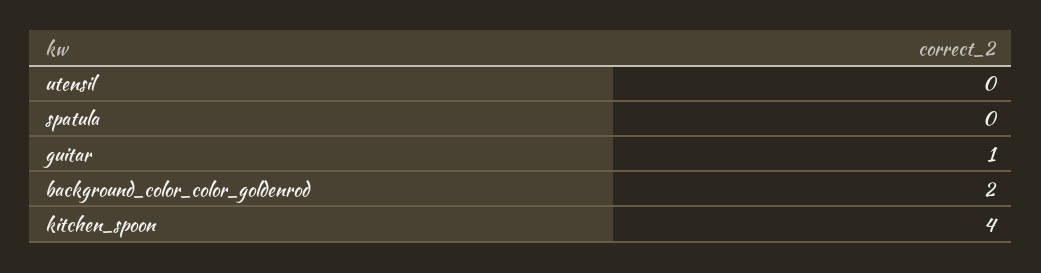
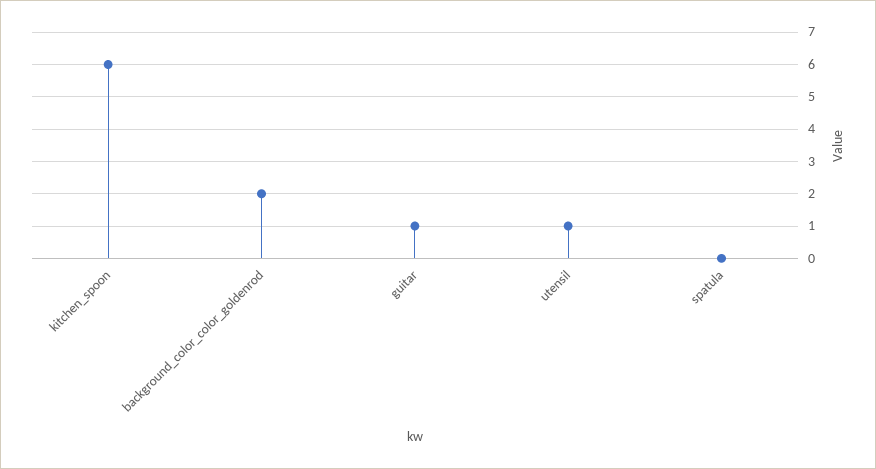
utensil: 0 -> 1
kitchen_spoon: 4 -> 6

